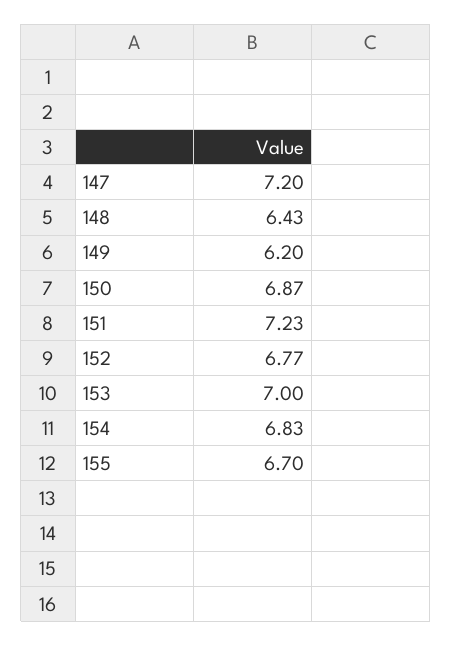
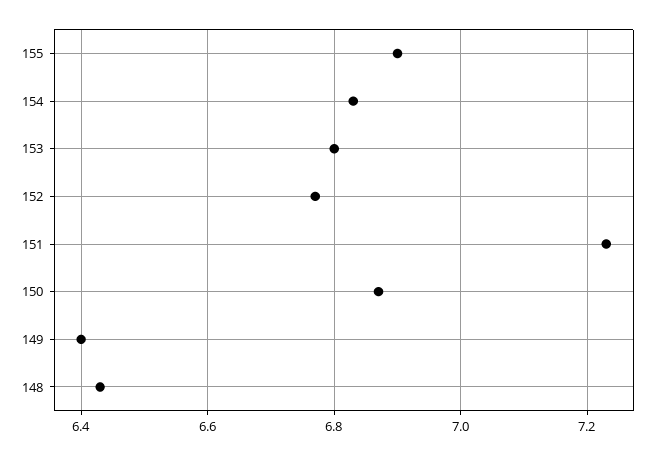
147: 7.2 -> none
149: 6.2 -> 6.4
153: 7 -> 6.8
155: 6.7 -> 6.9

